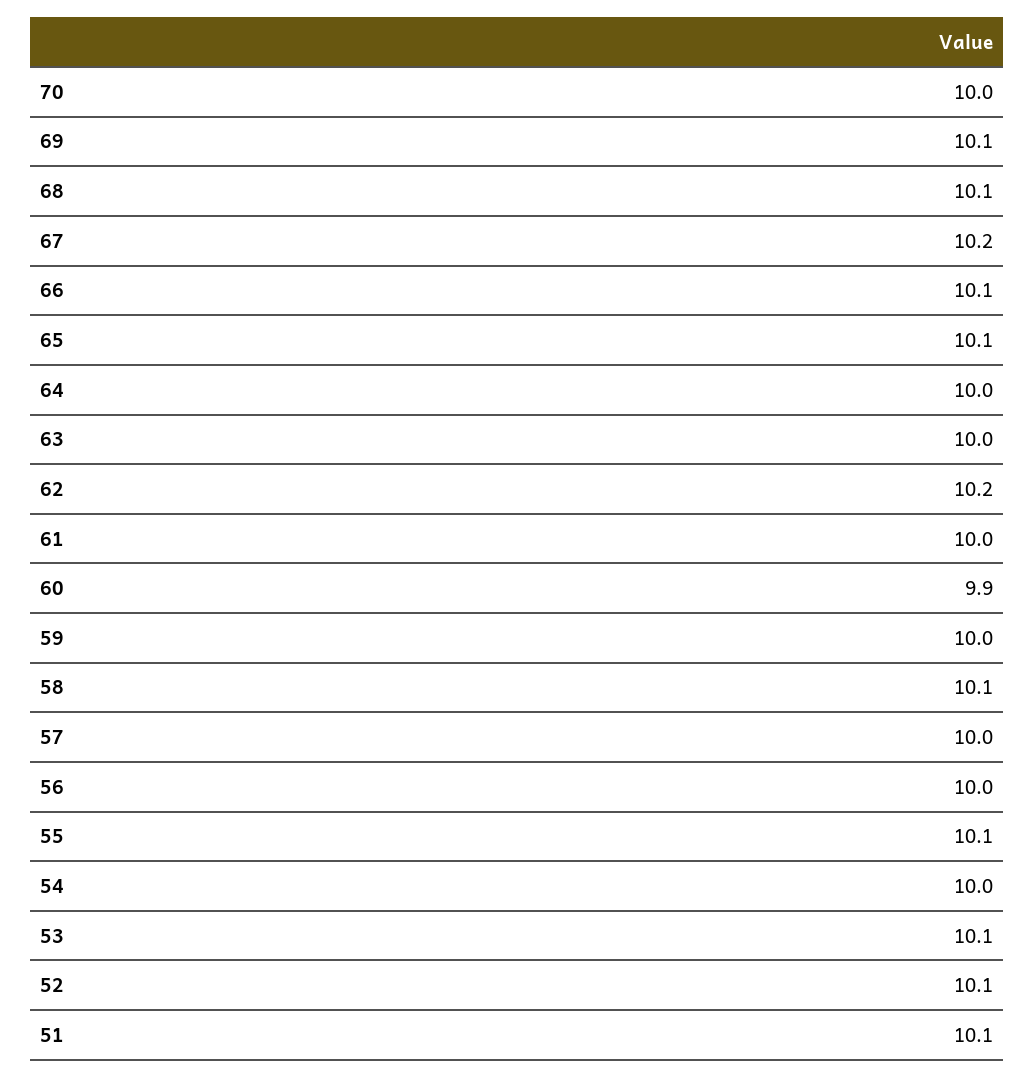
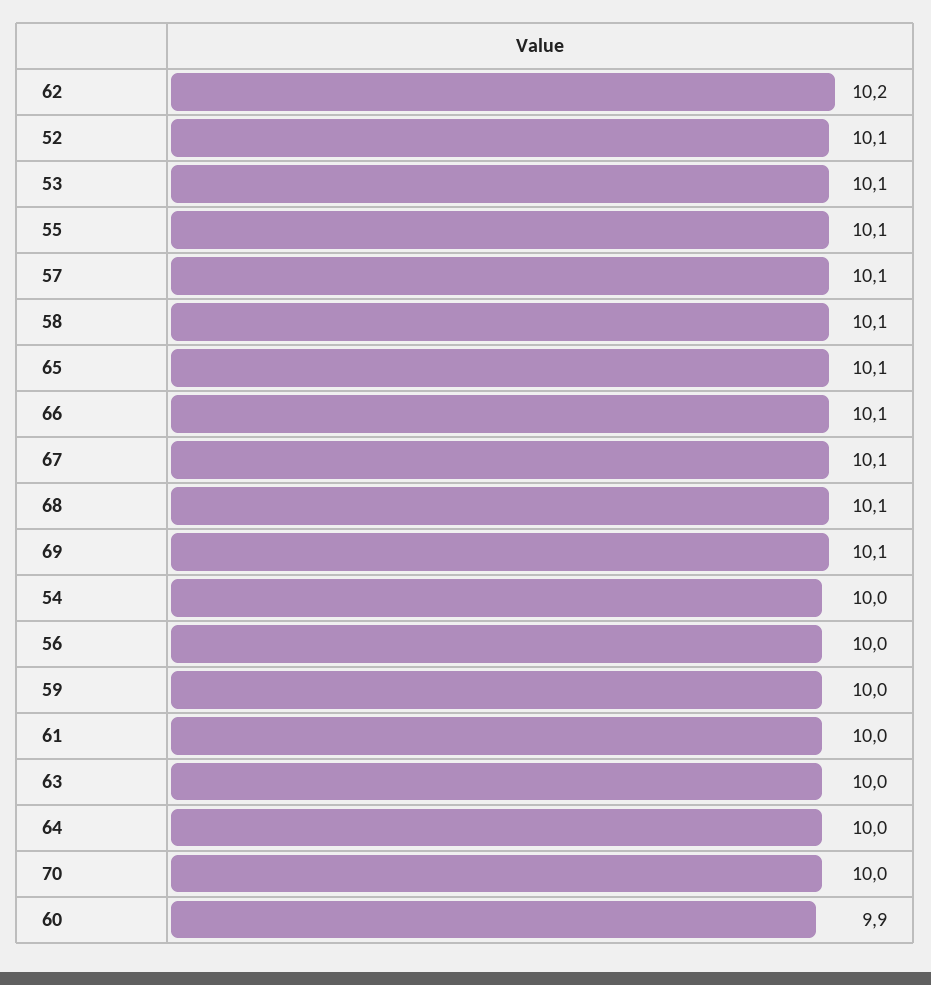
67: 10.2 -> 10.1
57: 10 -> 10.1
51: 10.1 -> none

